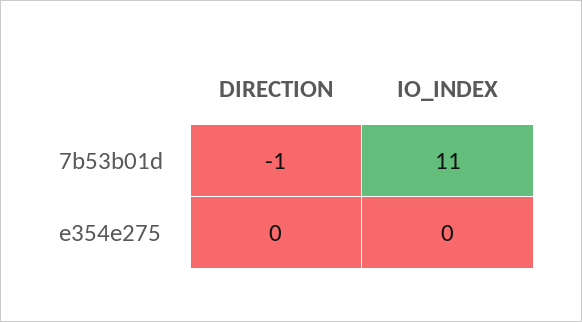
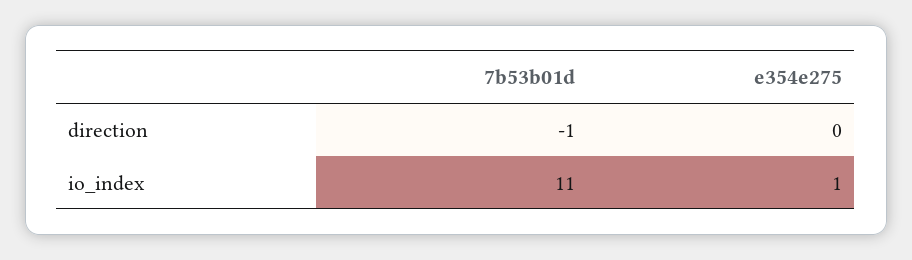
IO_INDEX, e354e275: 0 -> 1

